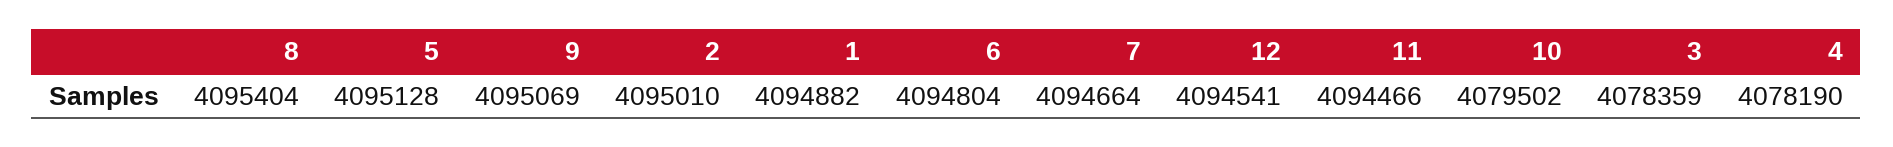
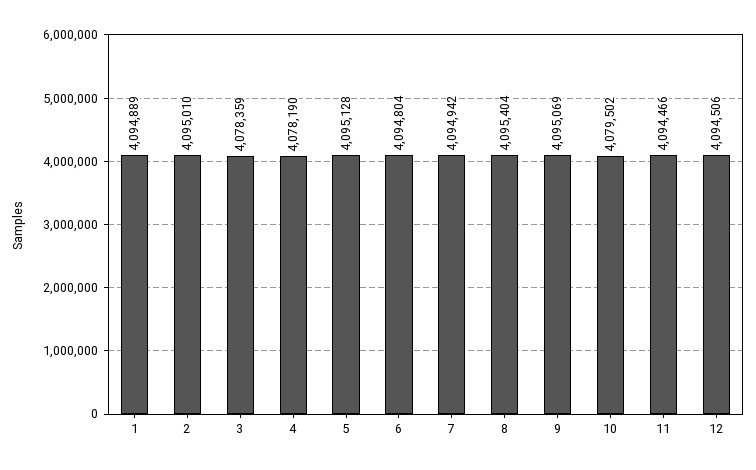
1: 4094882 -> 4094889
7: 4094664 -> 4094942
12: 4094541 -> 4094506

